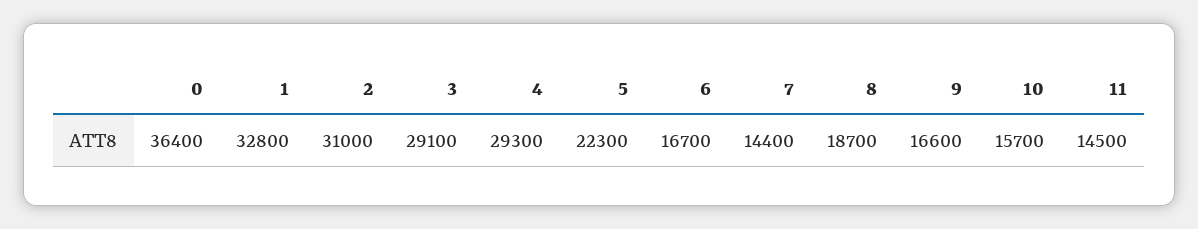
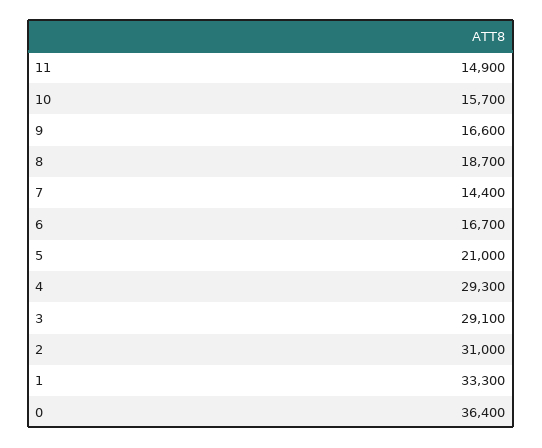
1: 32800 -> 33300
5: 22300 -> 21000
11: 14500 -> 14900

